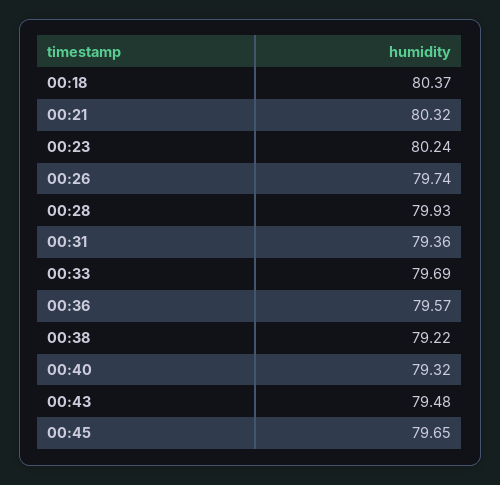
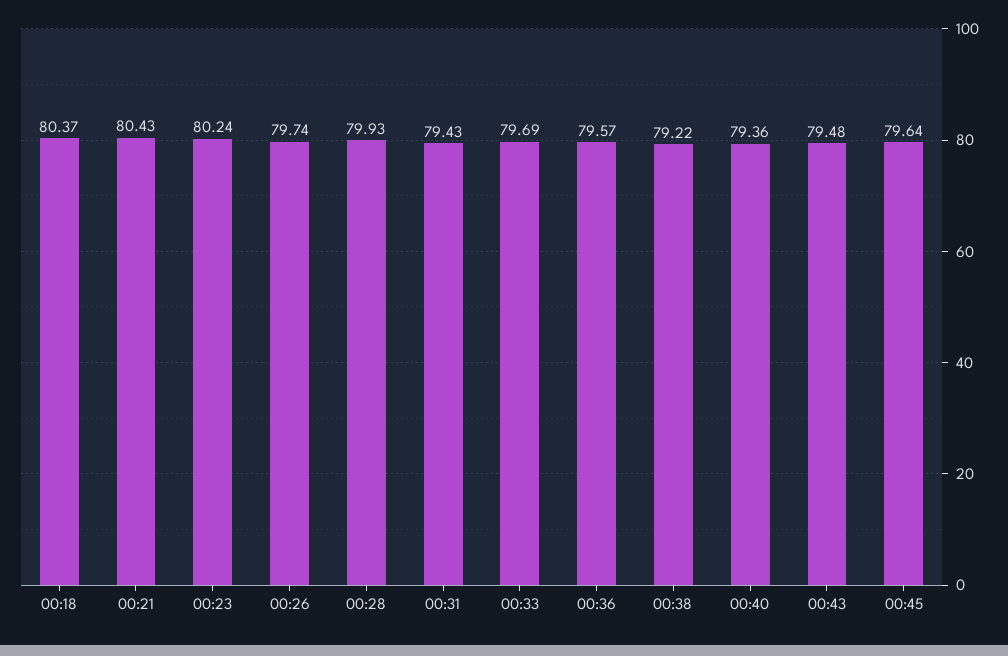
00:21: 80.32 -> 80.43
00:31: 79.36 -> 79.43
00:40: 79.32 -> 79.36
00:45: 79.65 -> 79.64

